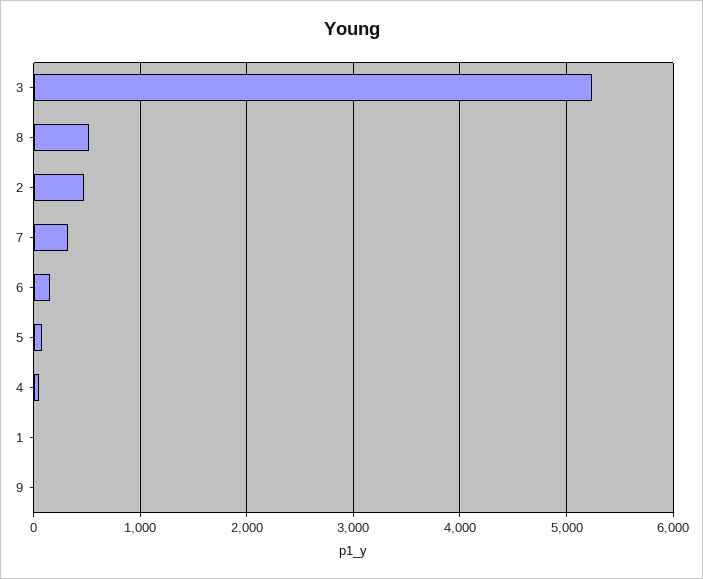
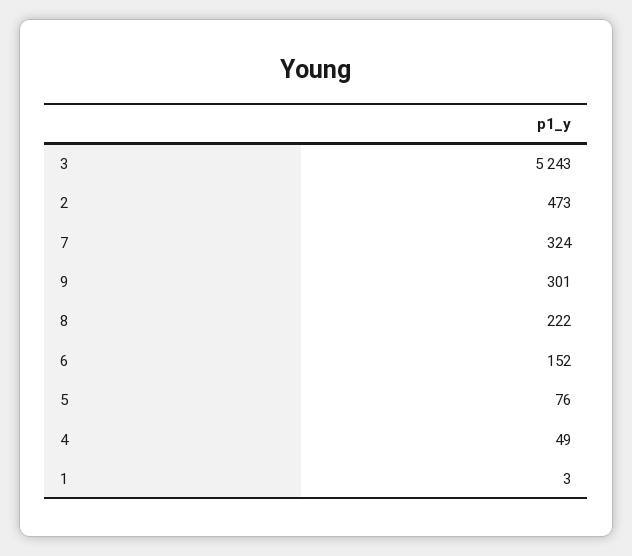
8: 500 -> 222
9: 0 -> 301

